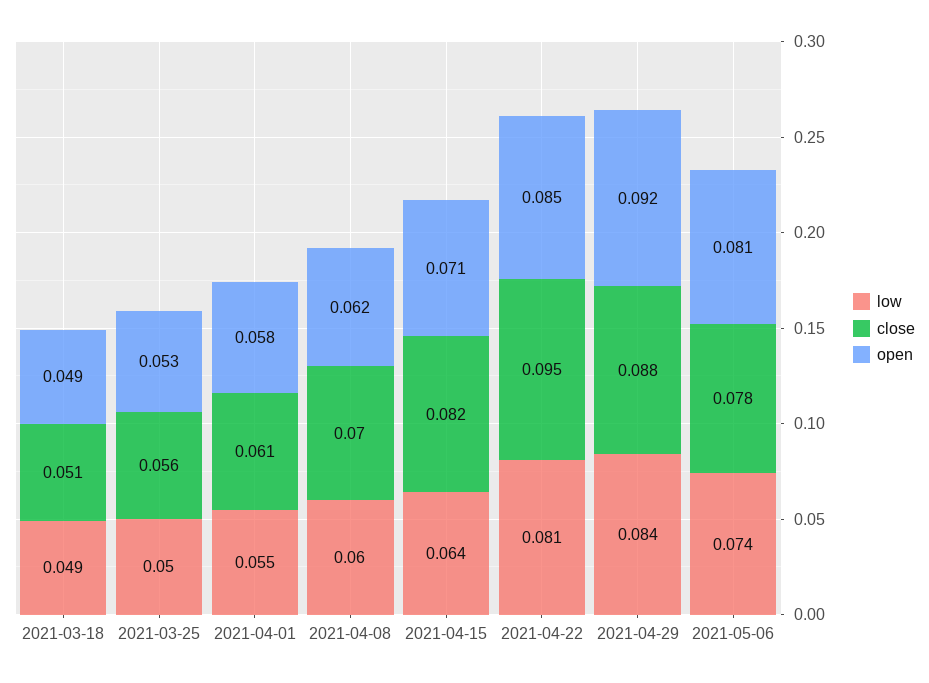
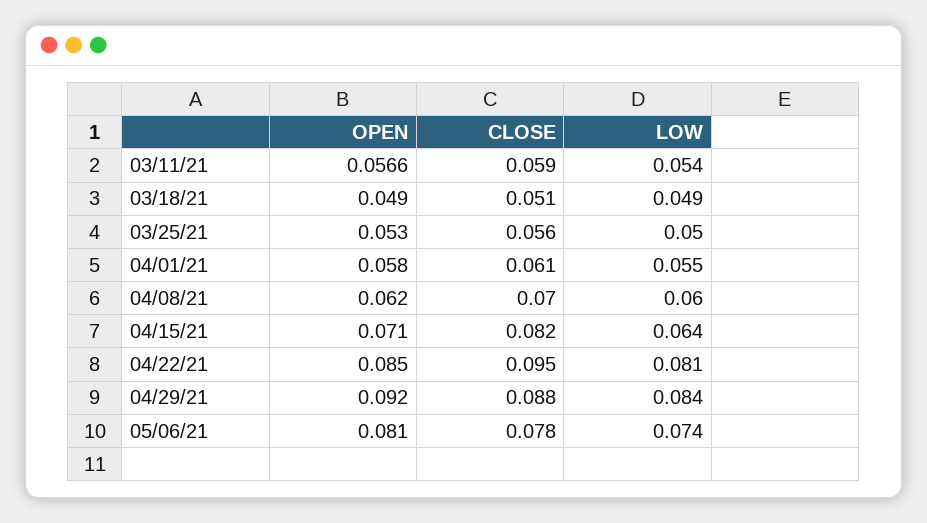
open, 03/11/21: none -> 0.0566
close, 03/11/21: none -> 0.059
low, 03/11/21: none -> 0.054

